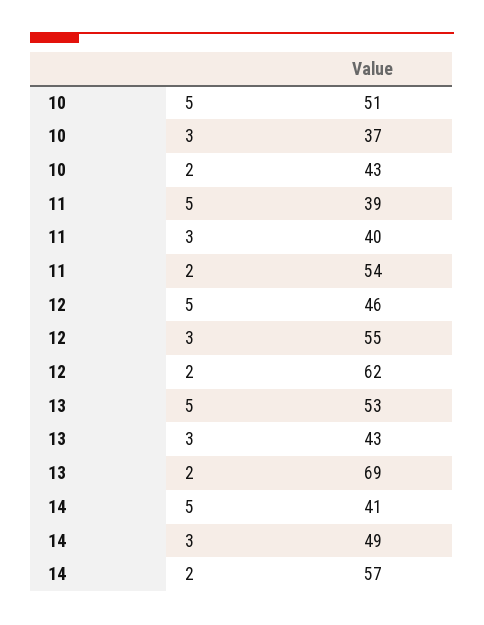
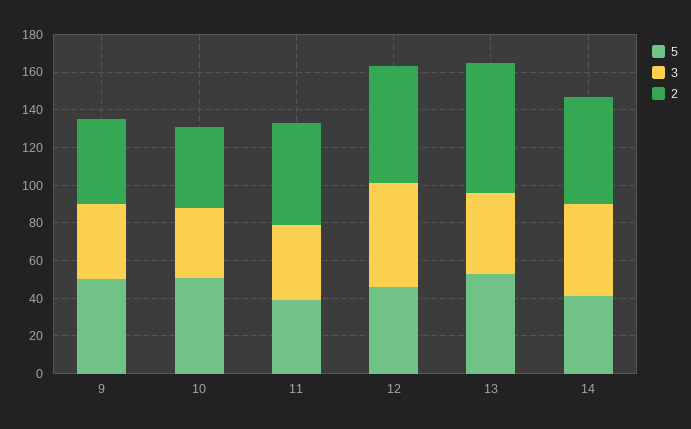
5, 9: none -> 50
3, 9: none -> 40
2, 9: none -> 45

